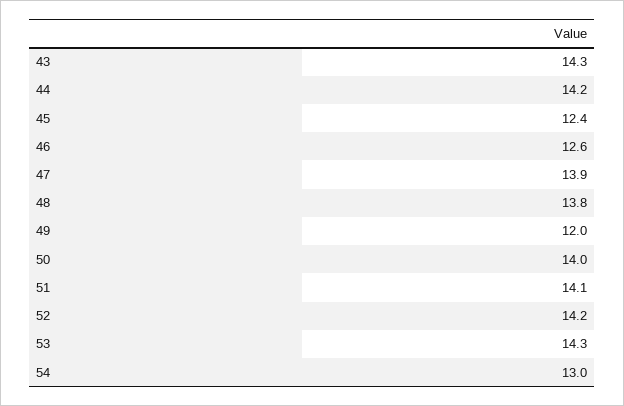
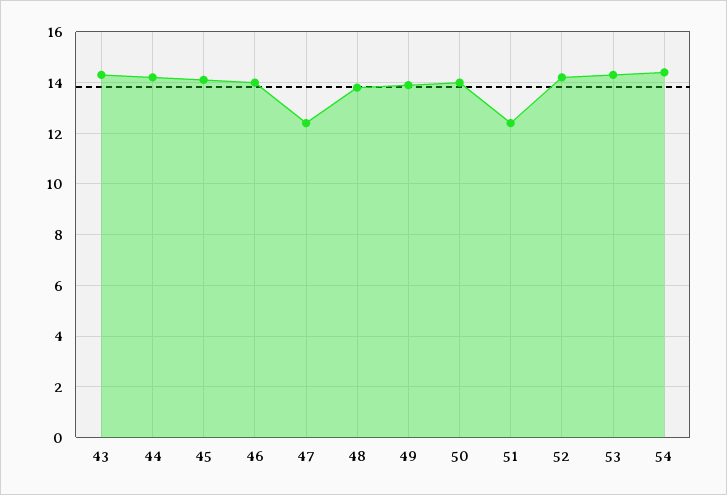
45: 12.4 -> 14
46: 12.6 -> 14
47: 13.9 -> 12.5
49: 12 -> 14
51: 14.1 -> 12.5
54: 13 -> 14.5

